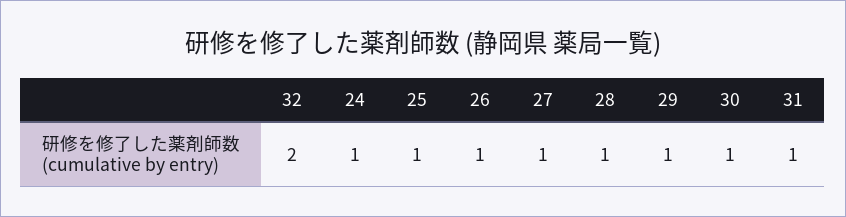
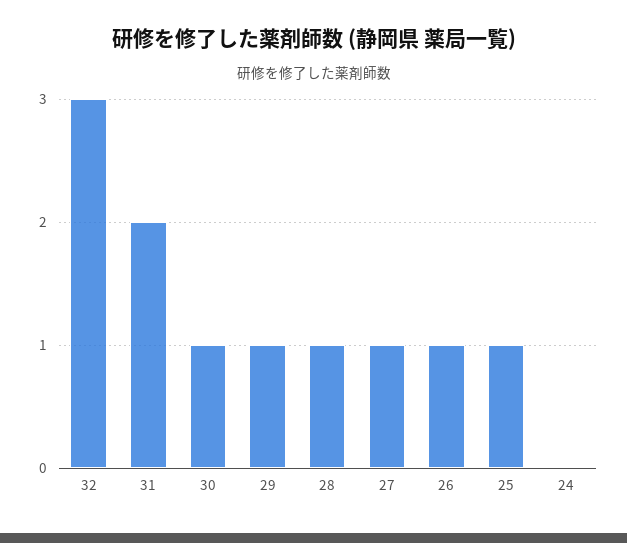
32: 2 -> 3
24: 1 -> 0
31: 1 -> 2

